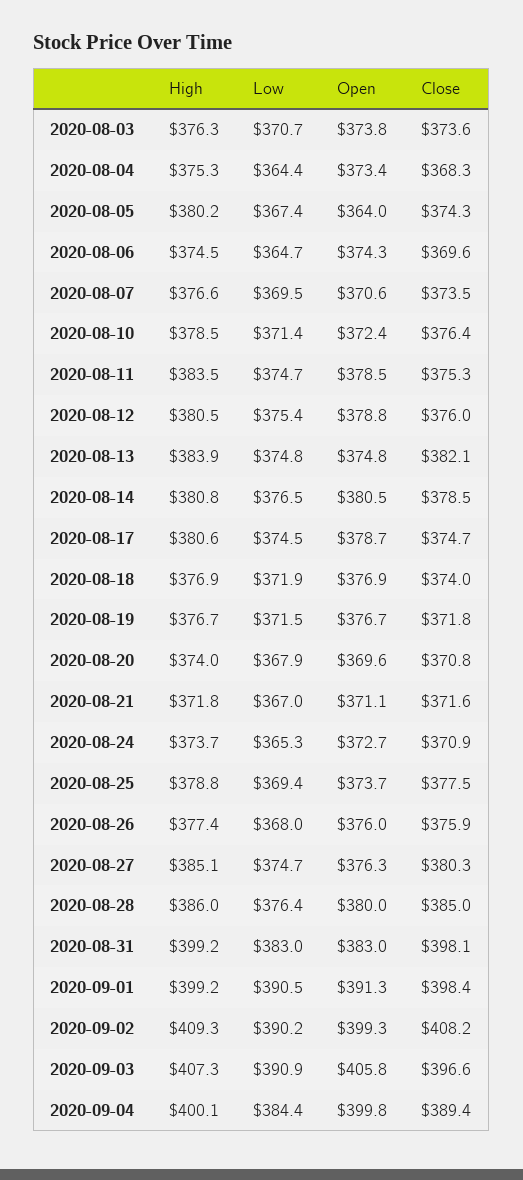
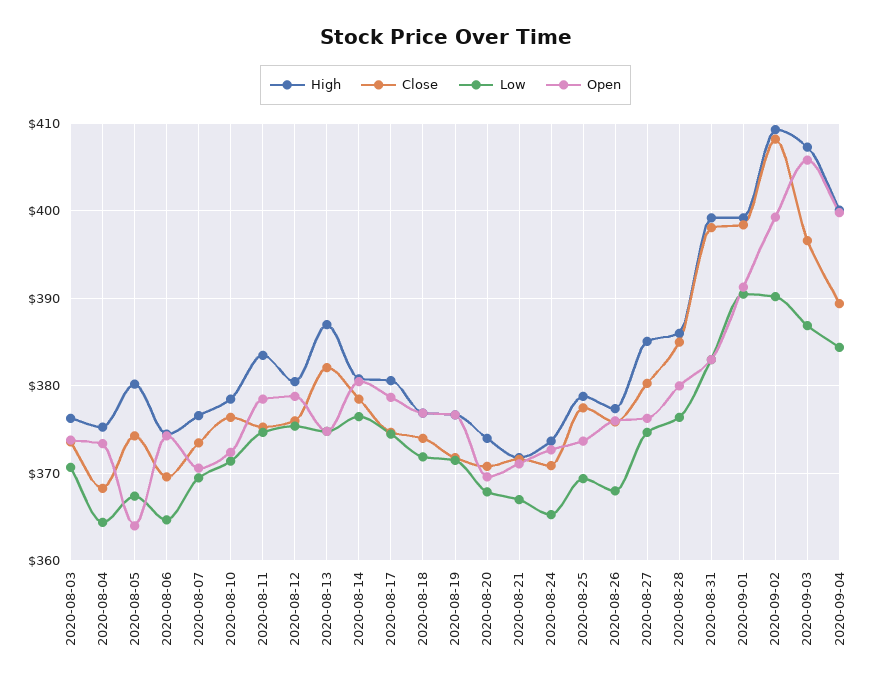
High, 2020-08-13: 383.9 -> 387
Low, 2020-09-03: 390.9 -> 387

